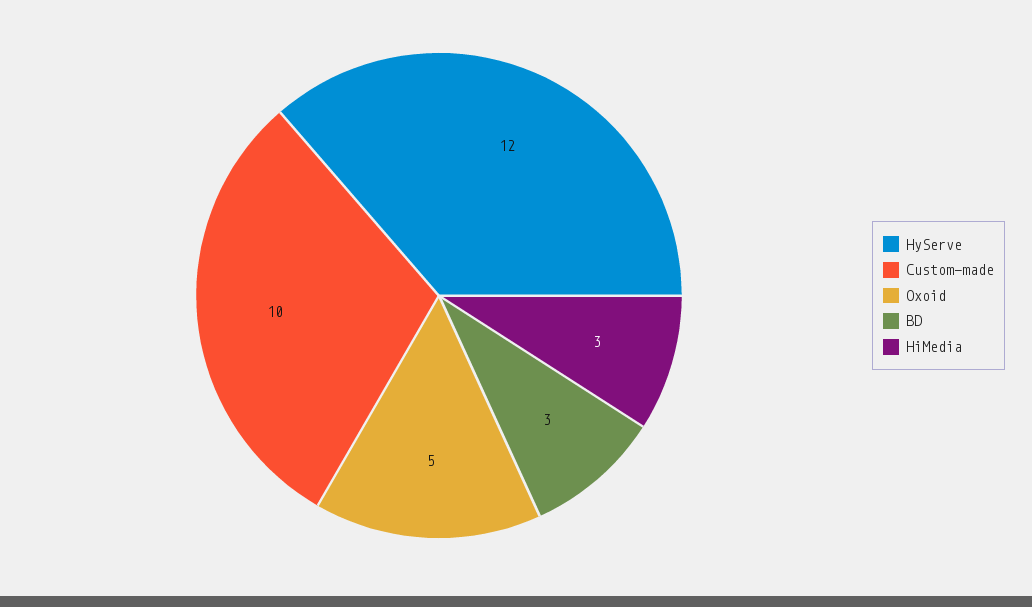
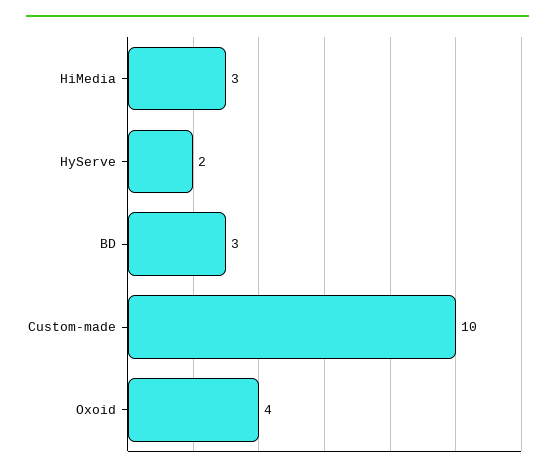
HyServe: 12 -> 2
Oxoid: 5 -> 4

